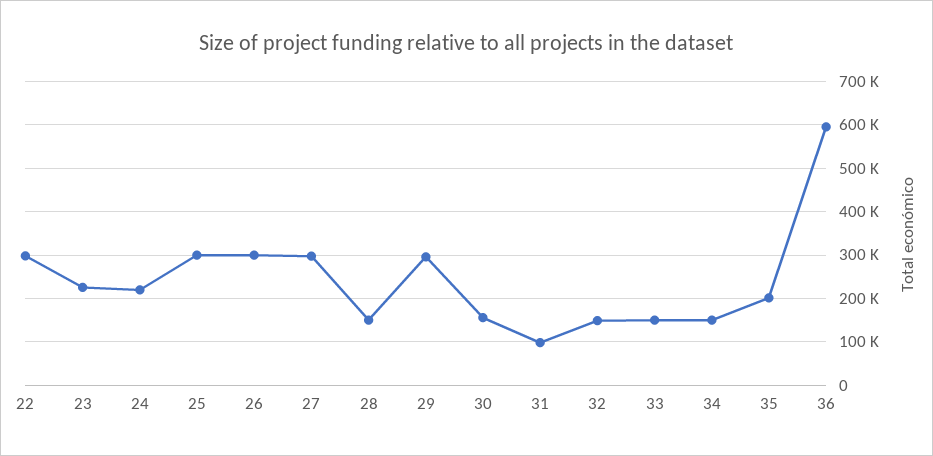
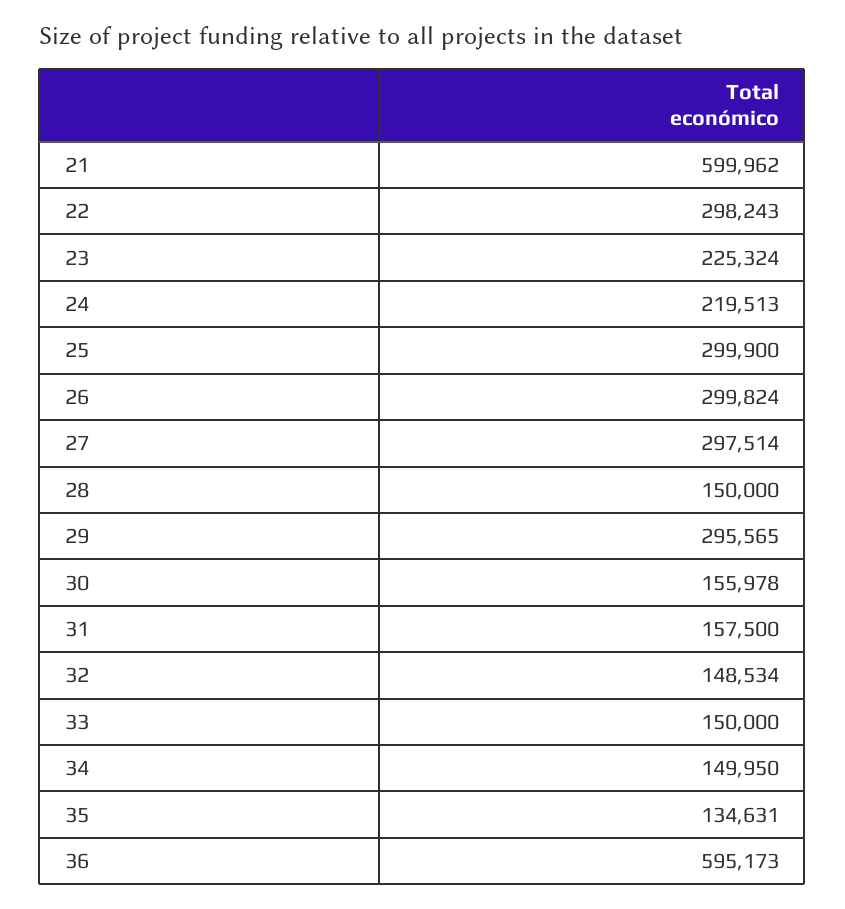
31: 100000 -> 157500
35: 200000 -> 134631
21: none -> 599962

